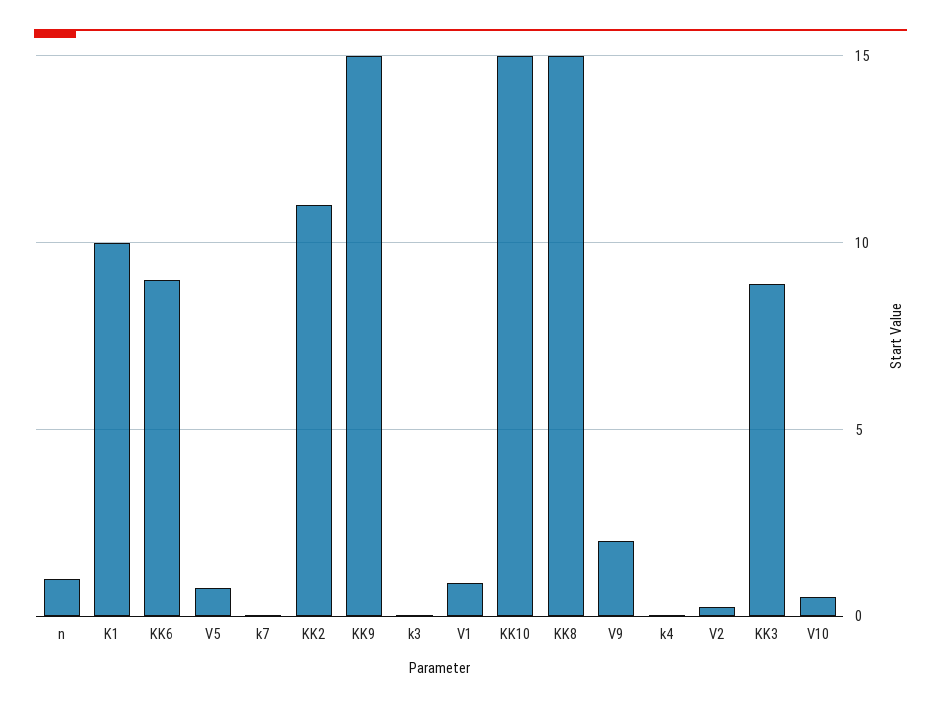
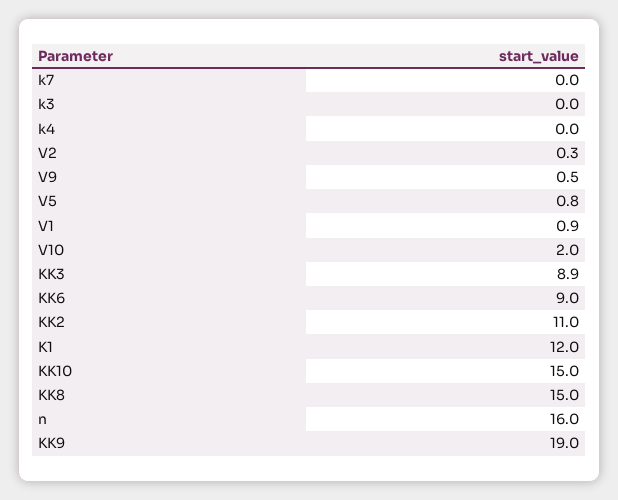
n: 1 -> 16
K1: 10 -> 12
KK9: 15 -> 19
V9: 2 -> 0.5
V10: 0.5 -> 2

